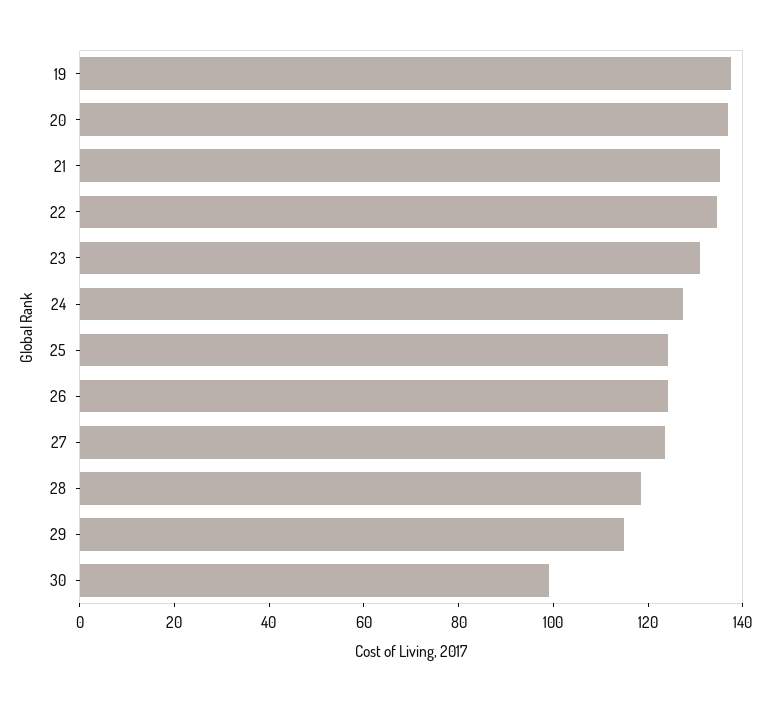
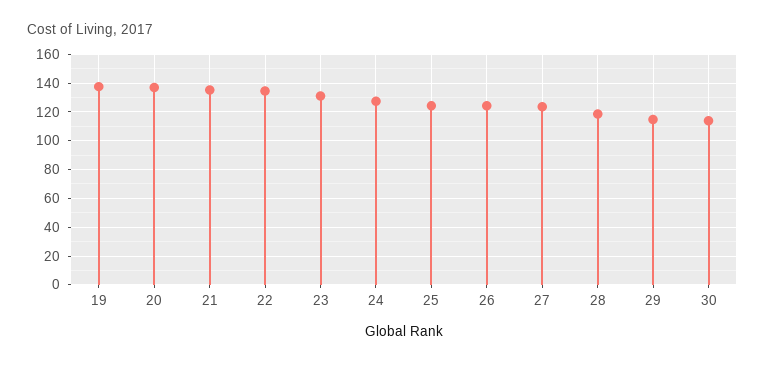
30: 100 -> 115

